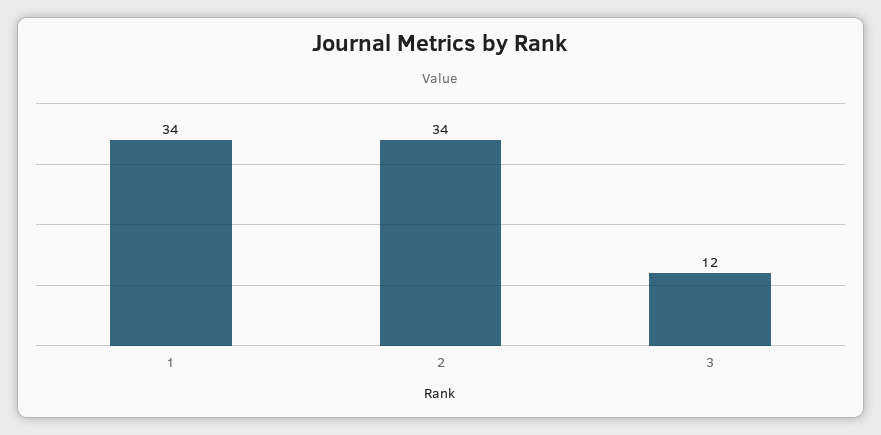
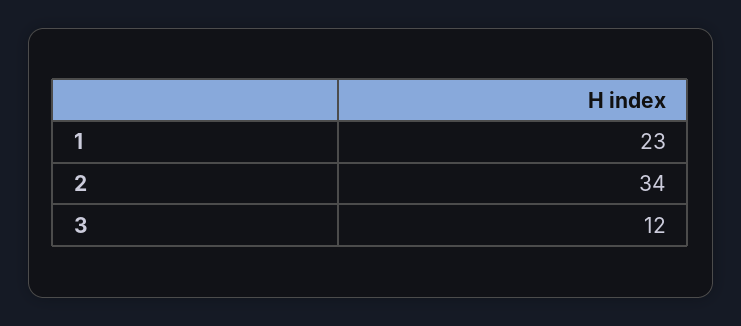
1: 34 -> 23

